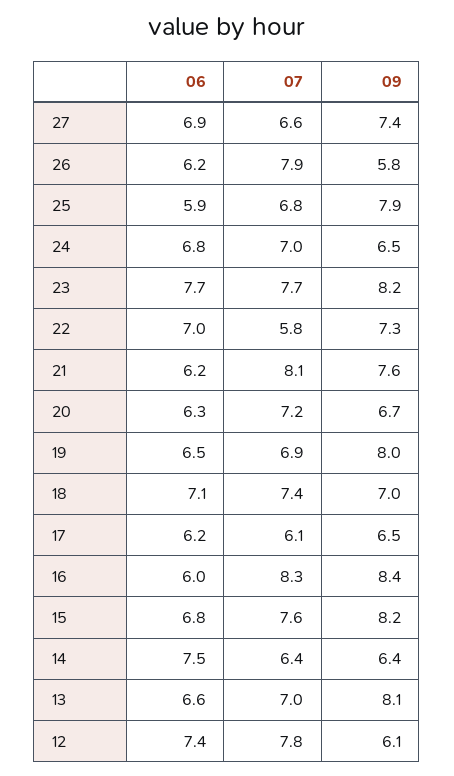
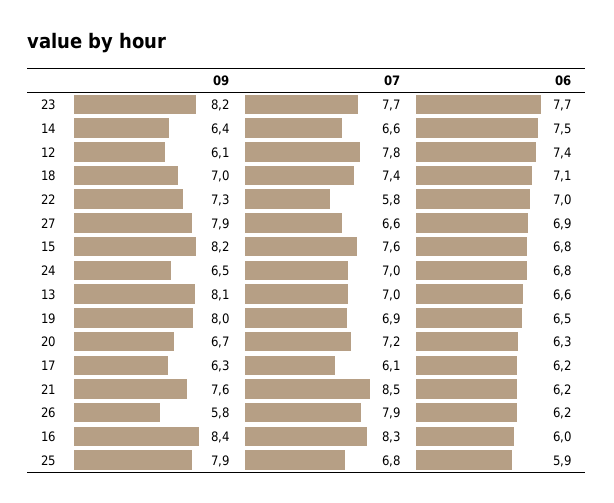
09, 27: 7.4 -> 7.9
07, 21: 8.1 -> 8.5
09, 17: 6.5 -> 6.3
07, 14: 6.4 -> 6.6

